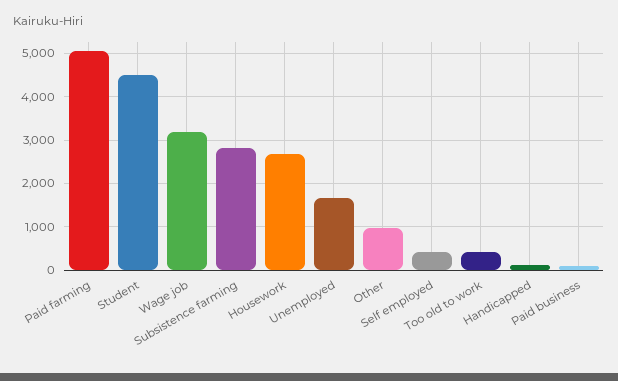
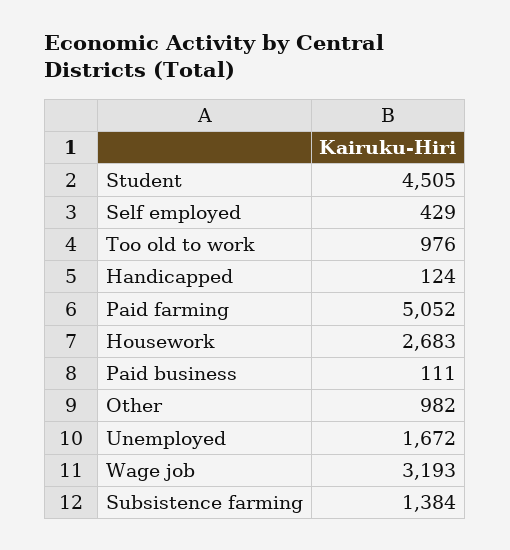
Subsistence farming: 2800 -> 1384
Too old to work: 400 -> 976

